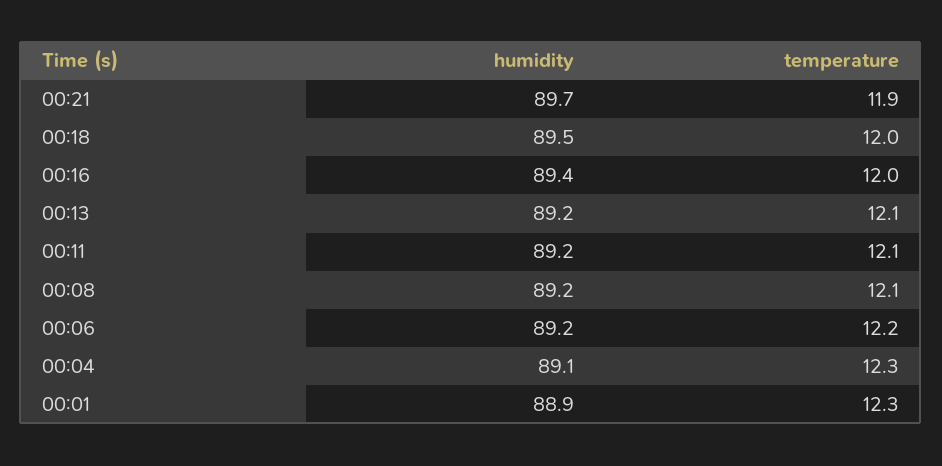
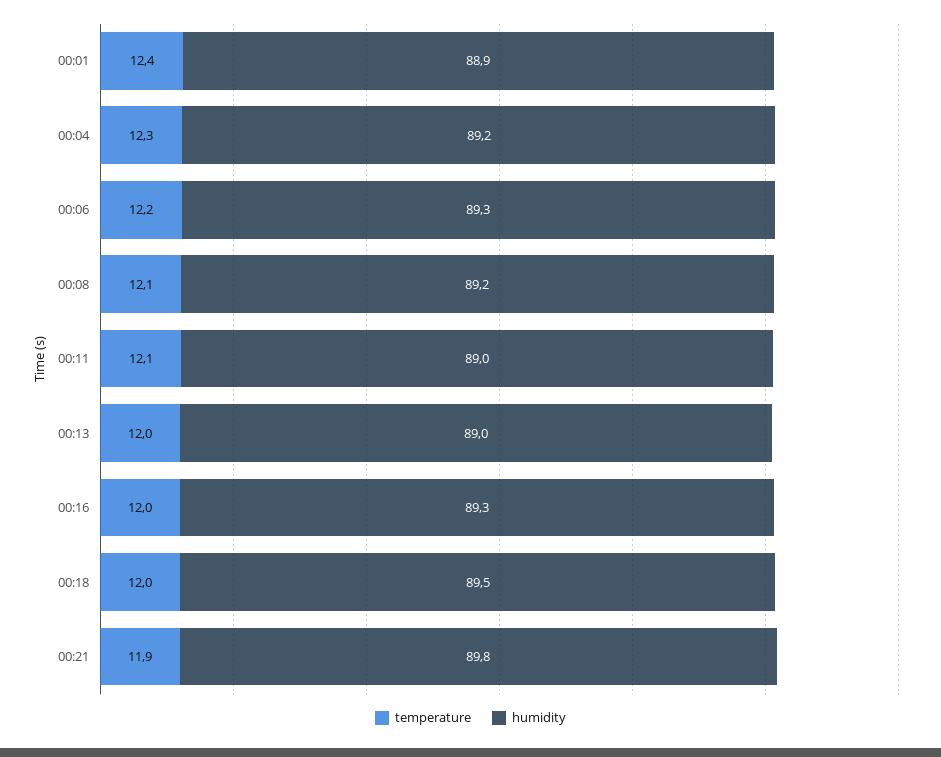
humidity, 00:21: 89.7 -> 89.8
humidity, 00:16: 89.4 -> 89.3
humidity, 00:13: 89.2 -> 89
temperature, 00:13: 12.1 -> 12
humidity, 00:11: 89.2 -> 89
humidity, 00:06: 89.2 -> 89.3
humidity, 00:04: 89.1 -> 89.2
temperature, 00:01: 12.3 -> 12.4

